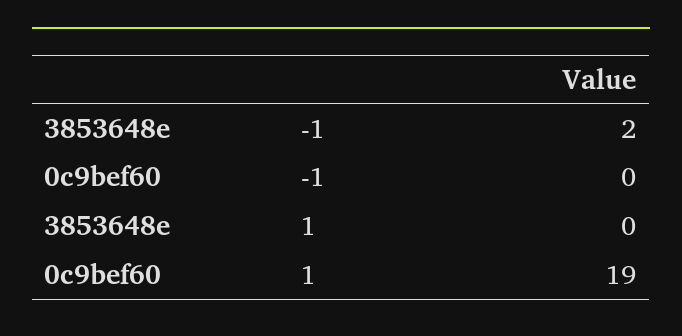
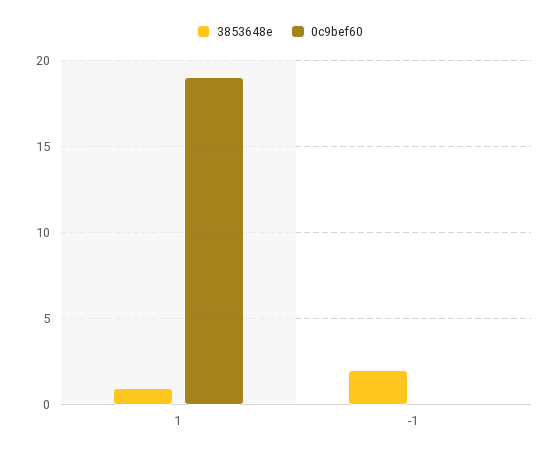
3853648e, 1: 0 -> 1

